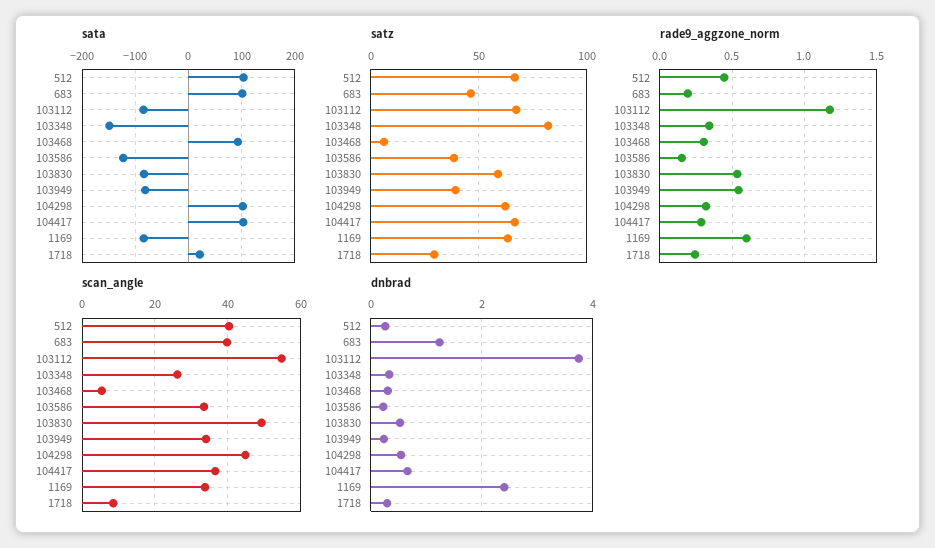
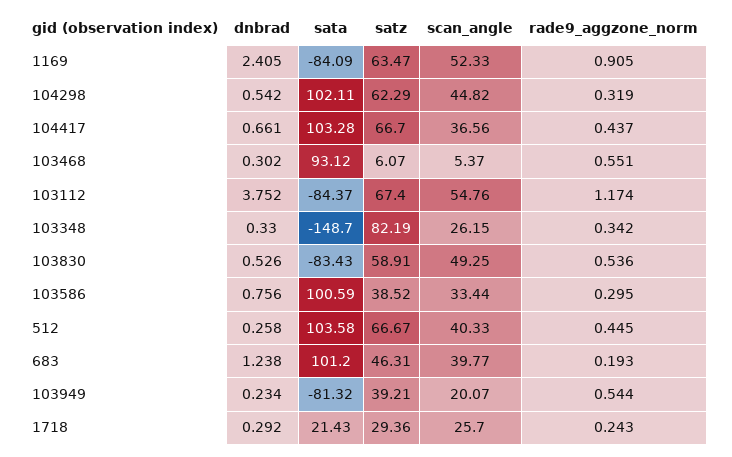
sata, 103586: -120 -> 100.59
rade9_aggzone_norm, 103468: 0.3 -> 0.551
rade9_aggzone_norm, 103586: 0.15 -> 0.295
rade9_aggzone_norm, 104417: 0.3 -> 0.437
rade9_aggzone_norm, 1169: 0.6 -> 0.905
scan_angle, 103949: 34 -> 20.07
scan_angle, 1169: 34 -> 52.33
scan_angle, 1718: 8 -> 25.7
dnbrad, 103586: 0.2 -> 0.756

